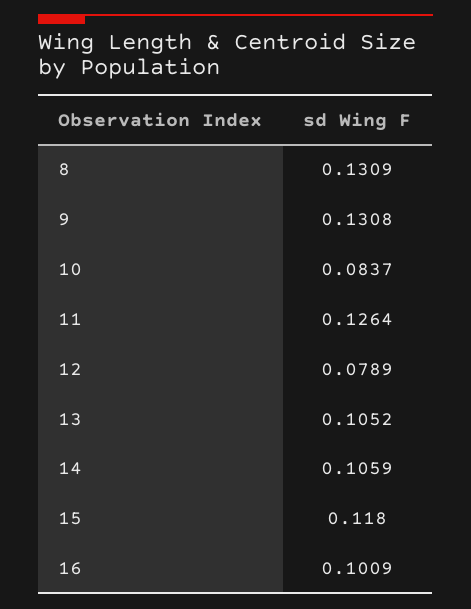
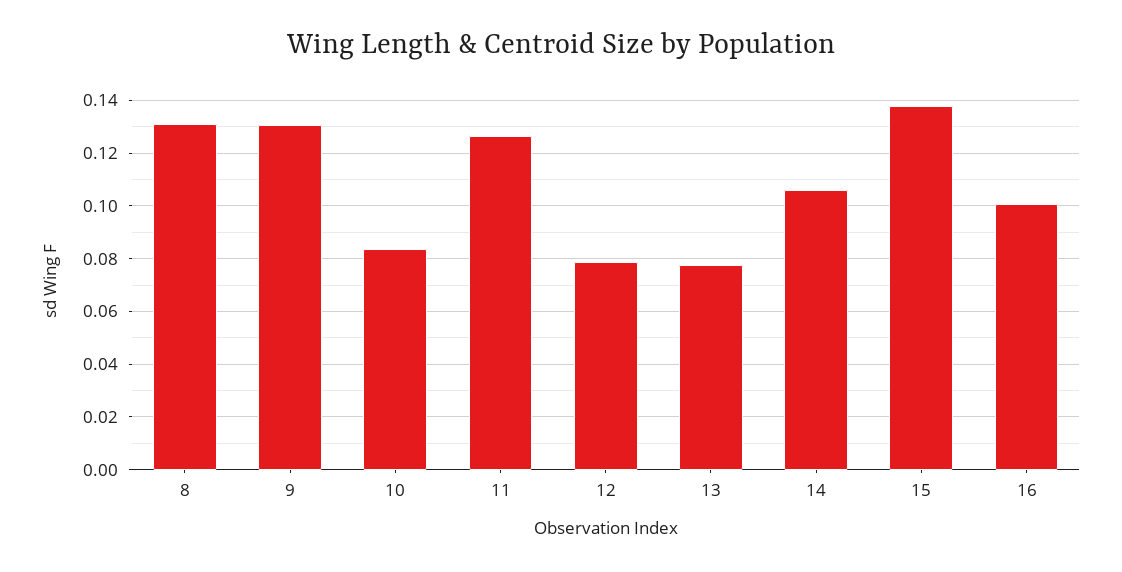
13: 0.1052 -> 0.0775
15: 0.118 -> 0.1375

